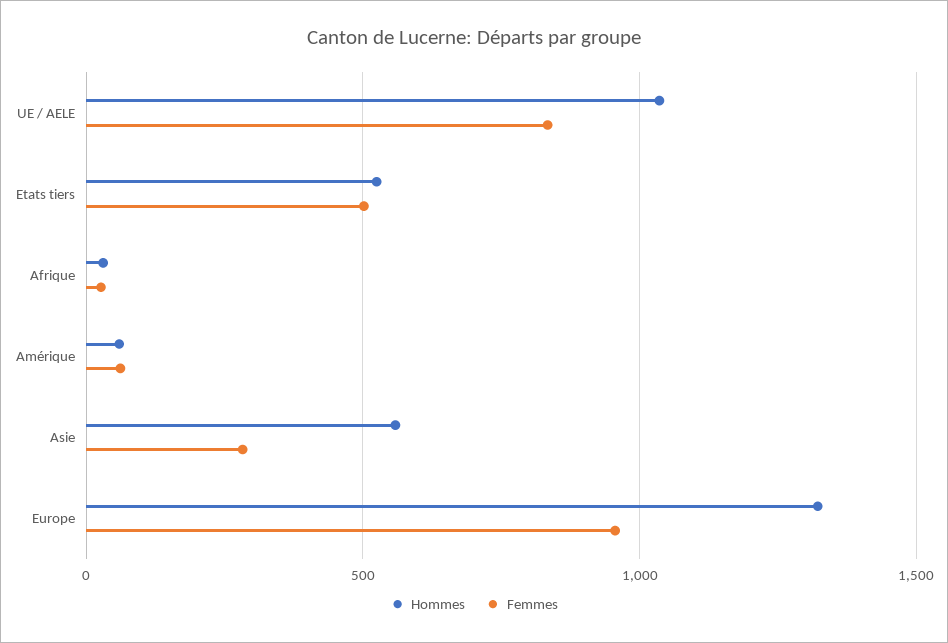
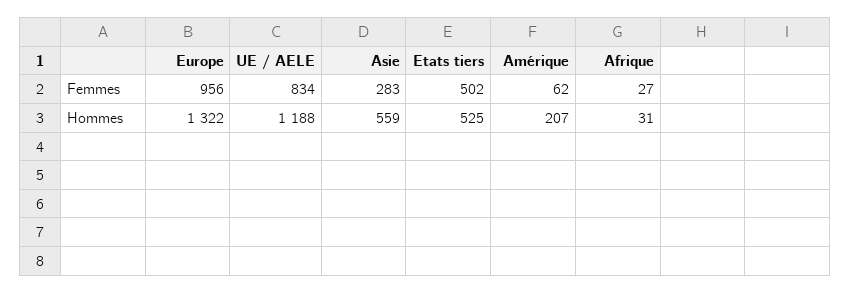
Hommes, UE / AELE: 1050 -> 1188
Hommes, Amérique: 50 -> 207

